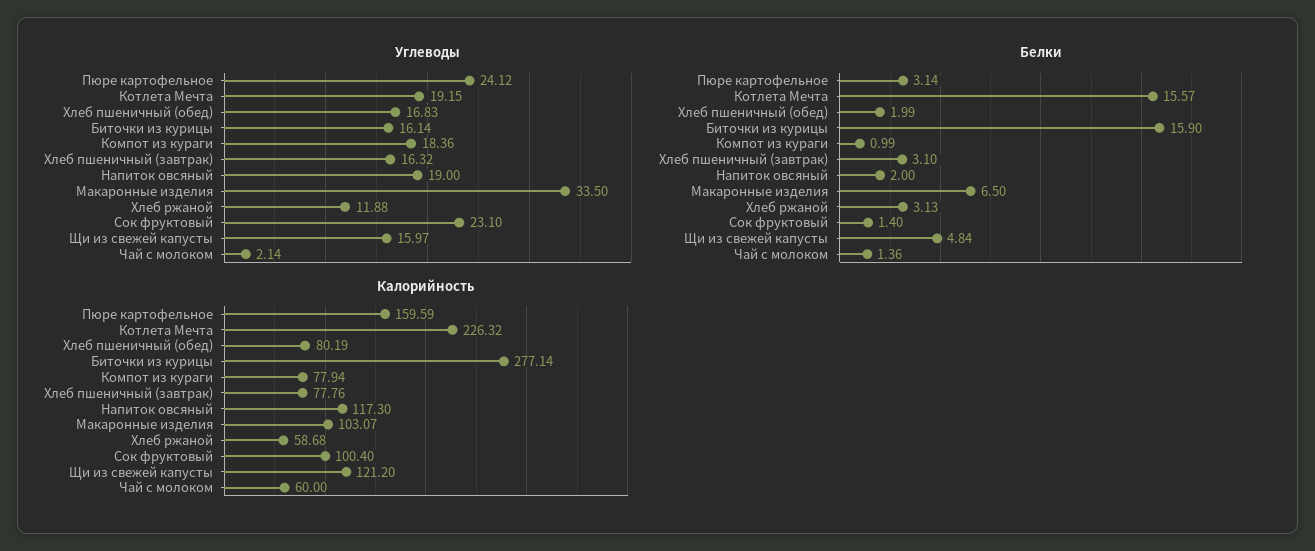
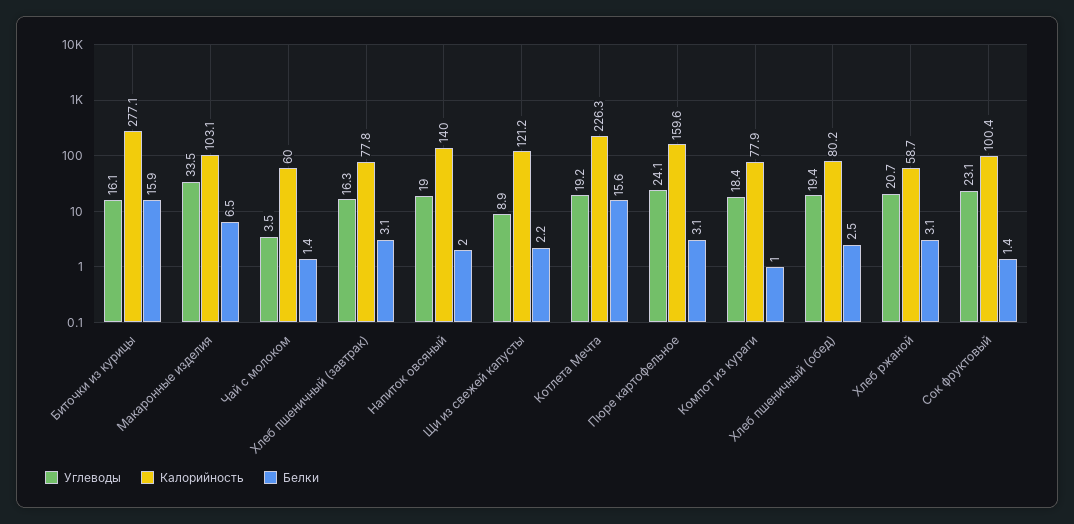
Углеводы, Хлеб пшеничный (обед): 16.83 -> 19.4
Углеводы, Хлеб ржаной: 11.88 -> 20.7
Углеводы, Щи из свежей капусты: 15.97 -> 8.9
Углеводы, Чай с молоком: 2.14 -> 3.5
Белки, Хлеб пшеничный (обед): 1.99 -> 2.5
Белки, Щи из свежей капусты: 4.84 -> 2.2
Калорийность, Напиток овсяный: 117.3 -> 140

